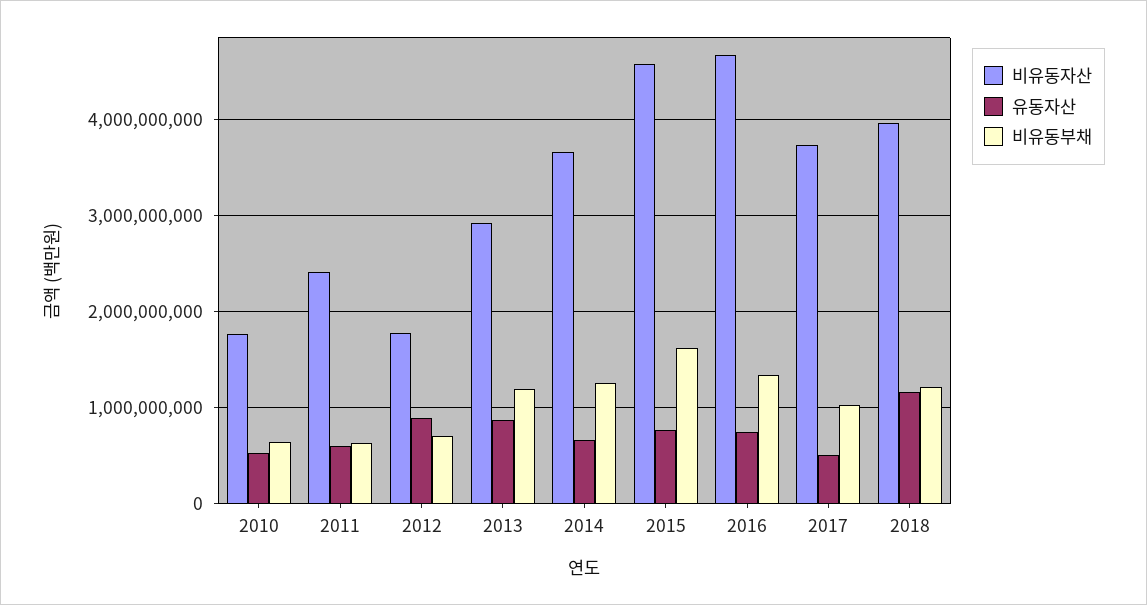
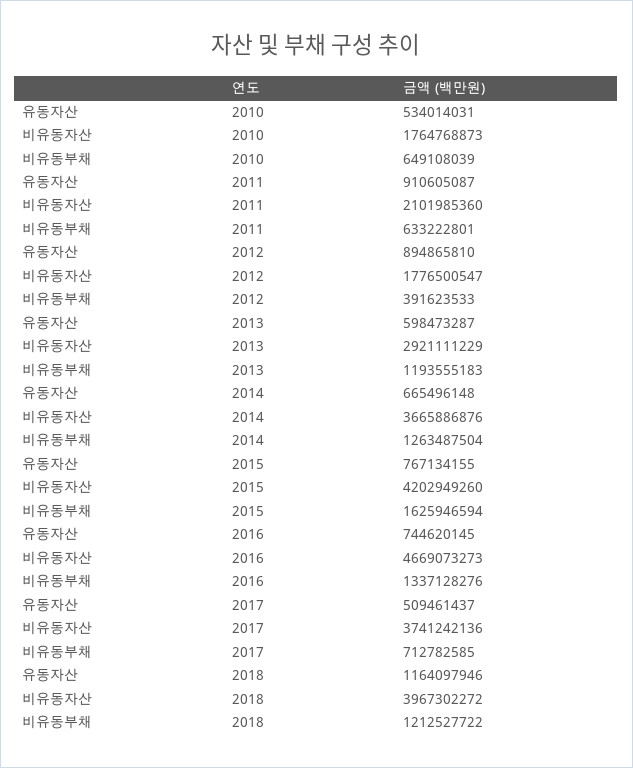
비유동자산, 2011: 2400000000 -> 2101985360
유동자산, 2011: 600000000 -> 910605087
비유동부채, 2012: 700000000 -> 391623533
유동자산, 2013: 900000000 -> 598473287
비유동자산, 2015: 4600000000 -> 4202949260
비유동부채, 2017: 1000000000 -> 712782585

